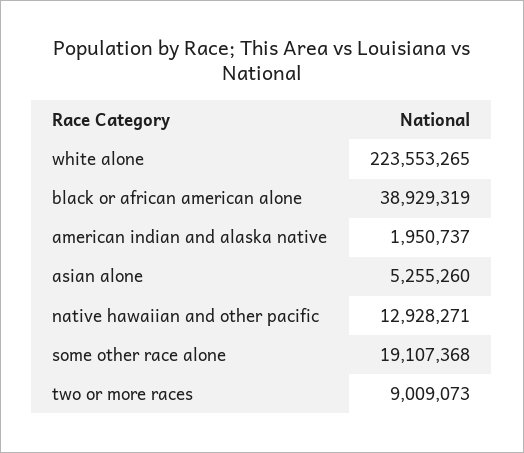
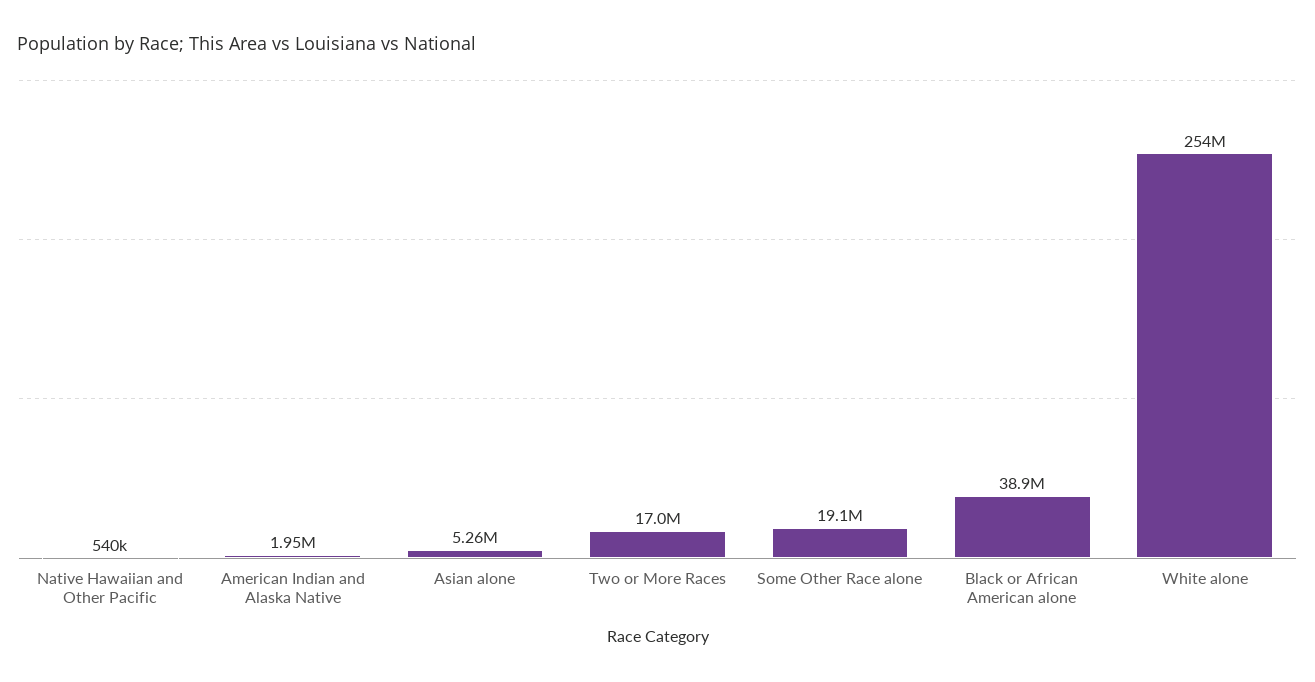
white alone: 223553265 -> 254000000
native hawaiian and other pacific: 12928271 -> 540000
two or more races: 9009073 -> 17000000

